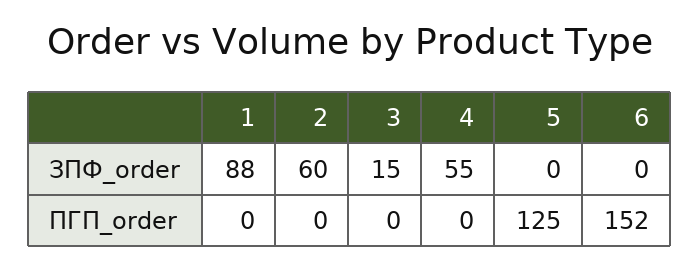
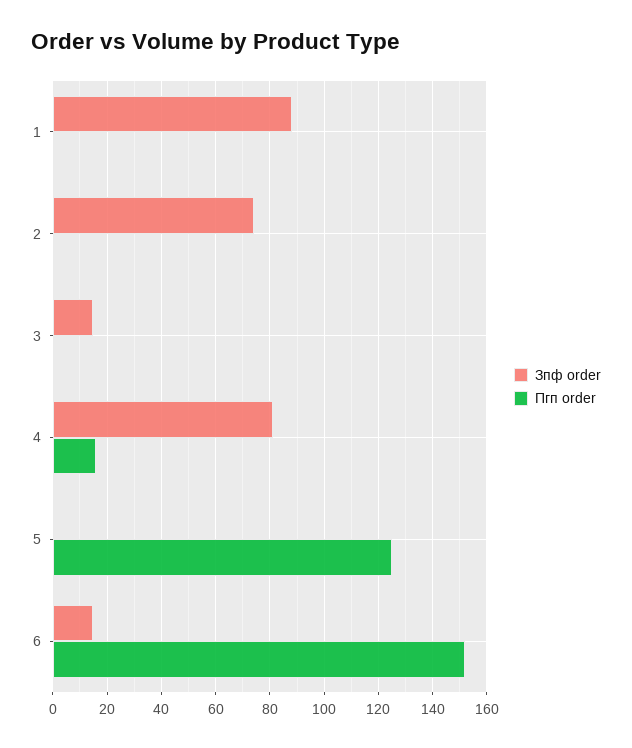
ЗПФ_order, 2: 60 -> 75
ЗПФ_order, 4: 55 -> 80
ЗПФ_order, 6: 0 -> 15
ПГП_order, 4: 0 -> 15

